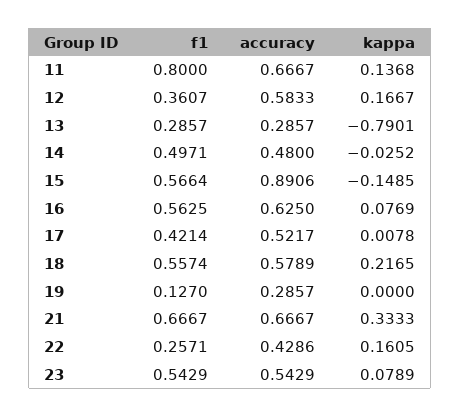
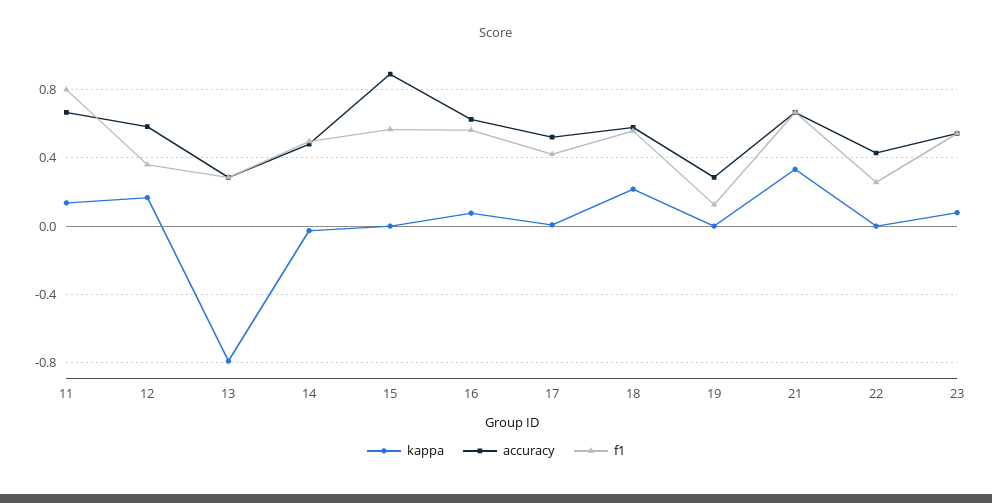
kappa, 15: -0.1485 -> 0
kappa, 22: 0.1605 -> 0

